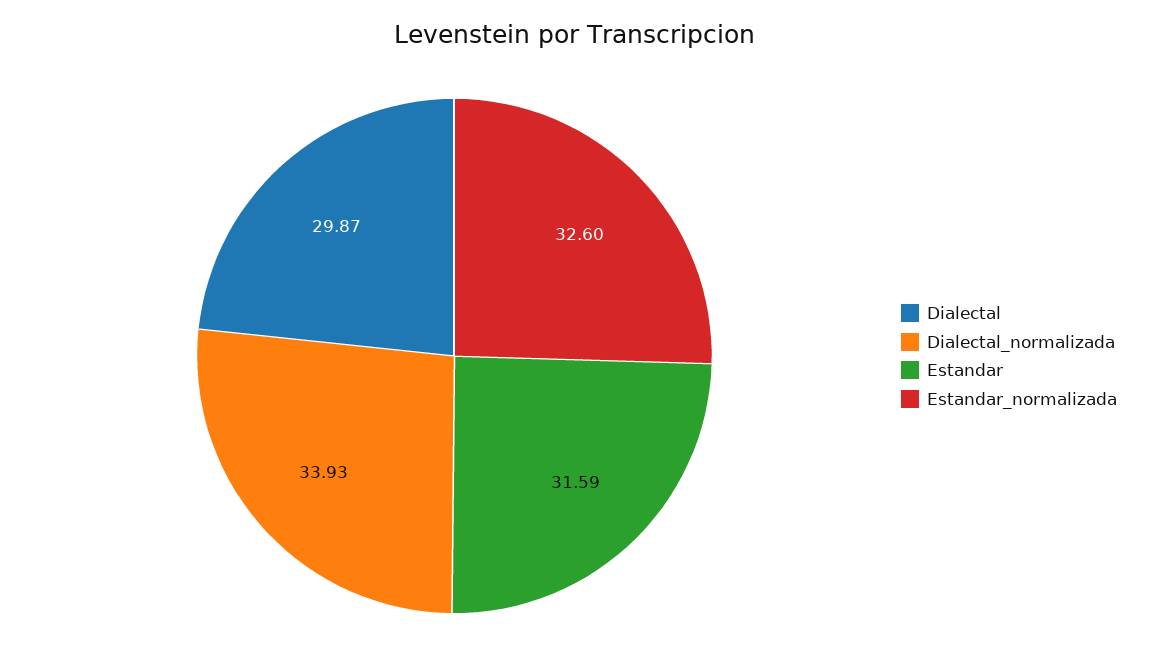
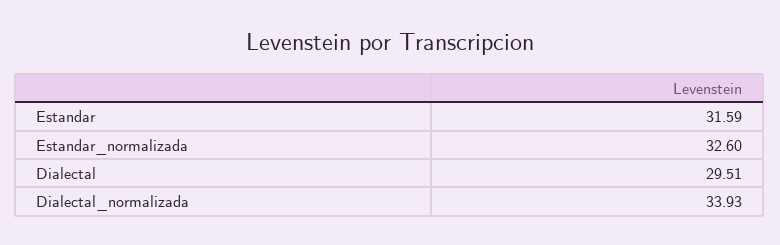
Dialectal: 29.87 -> 29.51

